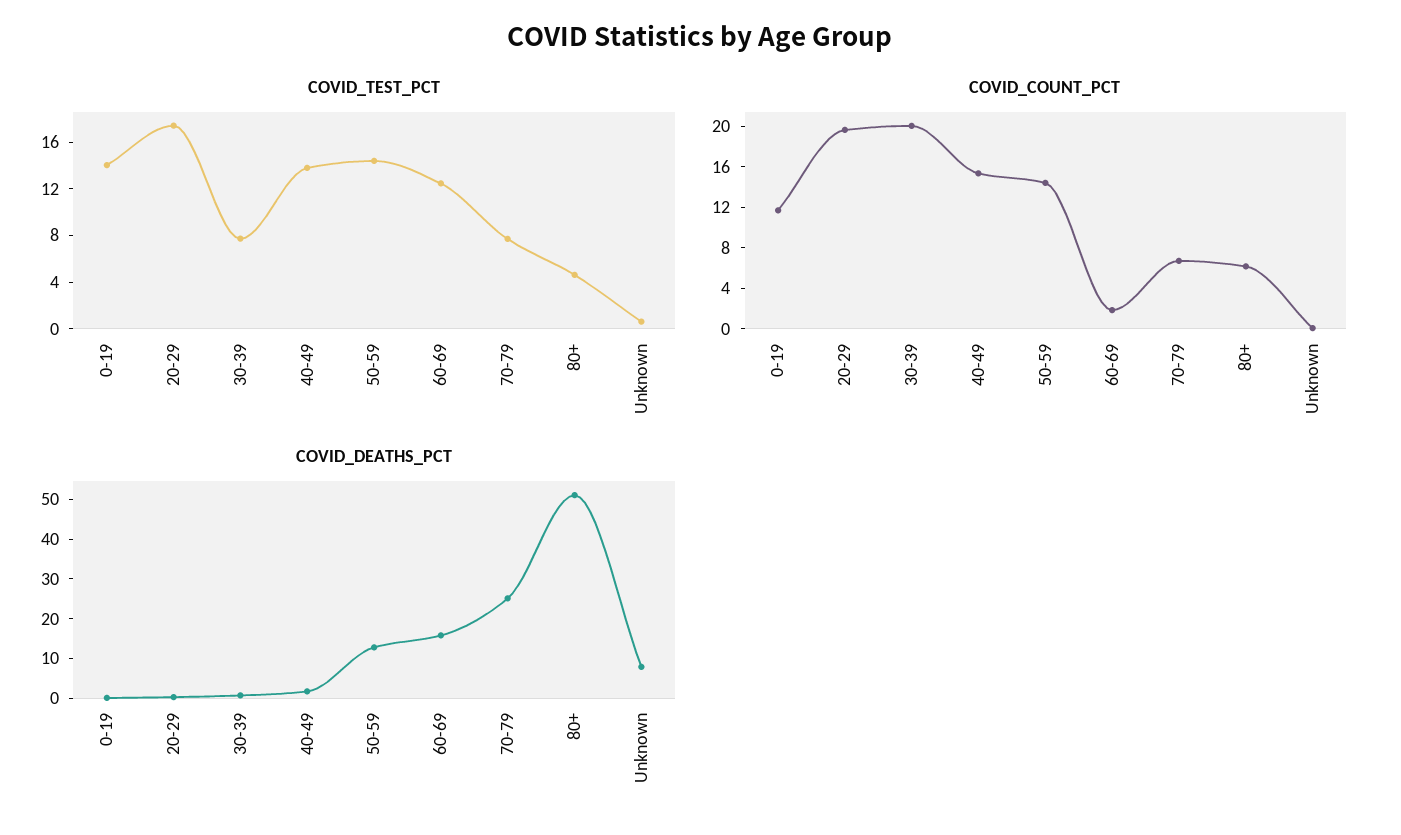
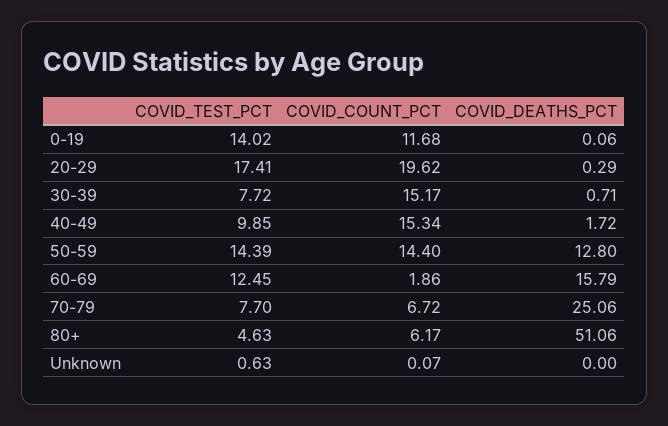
COVID_TEST_PCT, 40-49: 14 -> 9.85
COVID_COUNT_PCT, 30-39: 20 -> 15.17
COVID_DEATHS_PCT, Unknown: 7.5 -> 0

